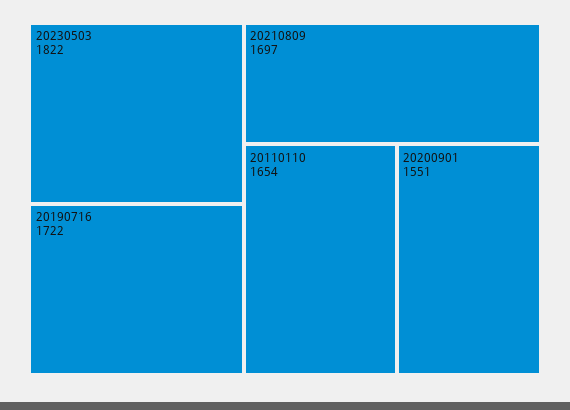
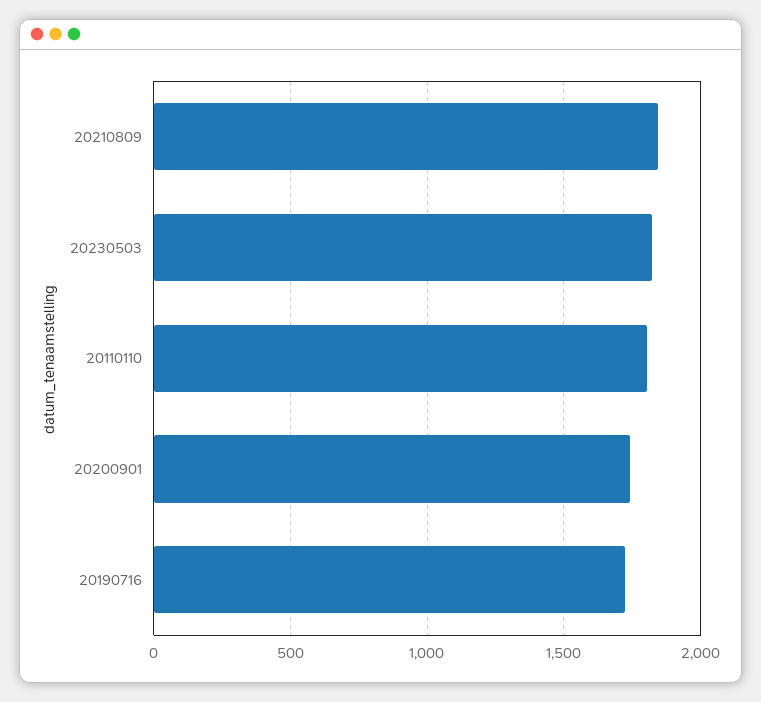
20210809: 1697 -> 1850
20110110: 1654 -> 1800
20200901: 1551 -> 1750

